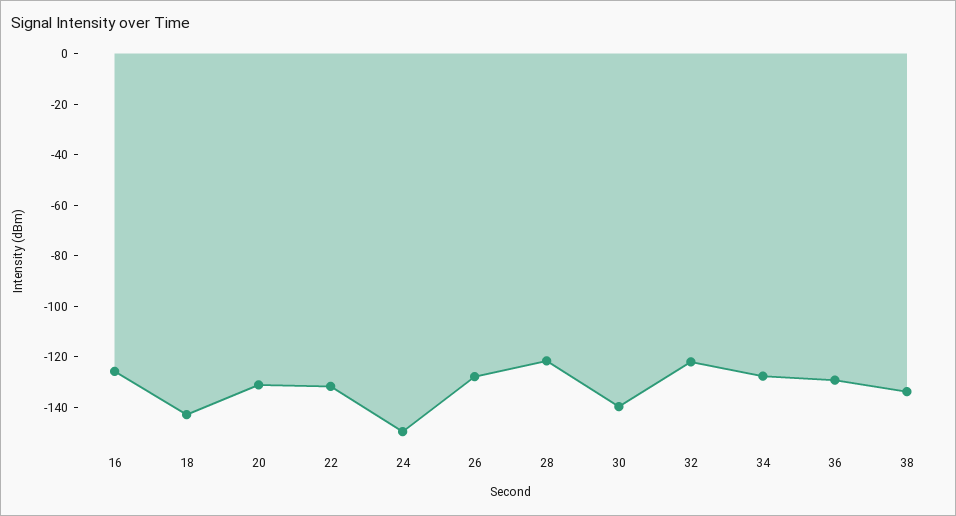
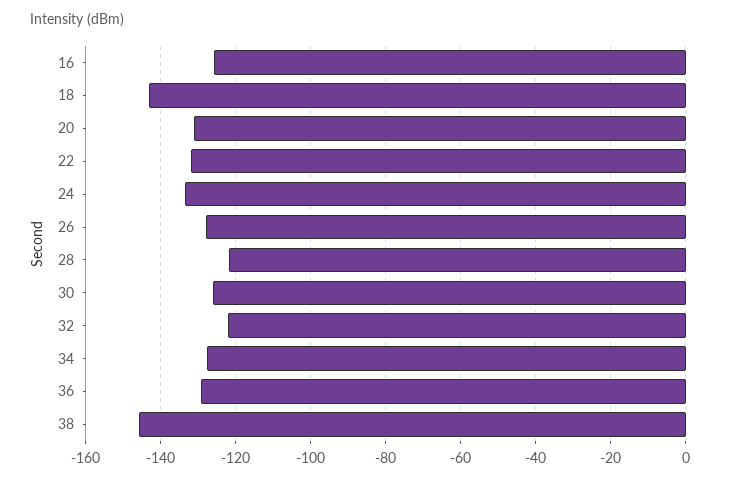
24: -150 -> -134
30: -140 -> -126
38: -135 -> -146

